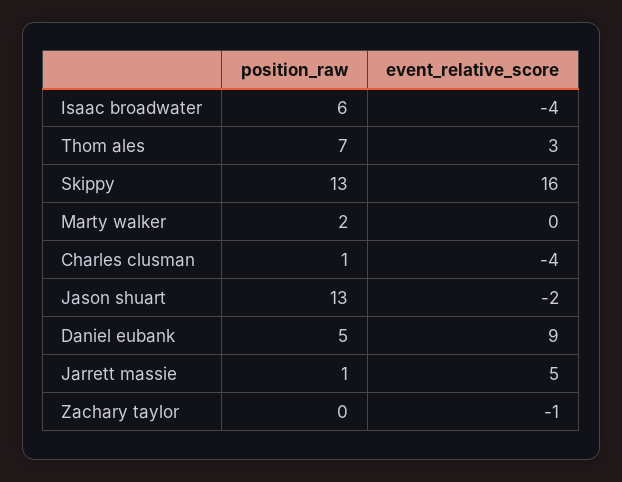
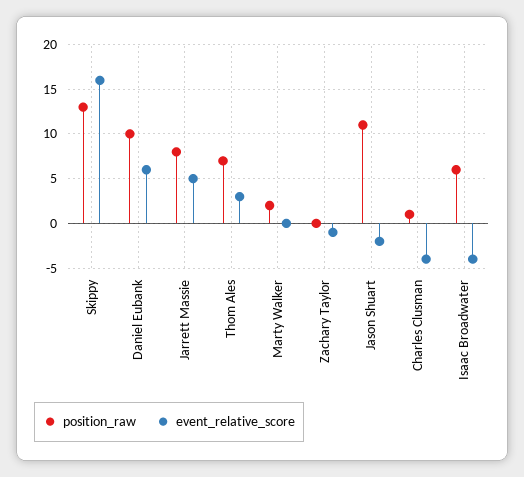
position_raw, Jason shuart: 13 -> 11
position_raw, Daniel eubank: 5 -> 10
event_relative_score, Daniel eubank: 9 -> 6
position_raw, Jarrett massie: 1 -> 8

